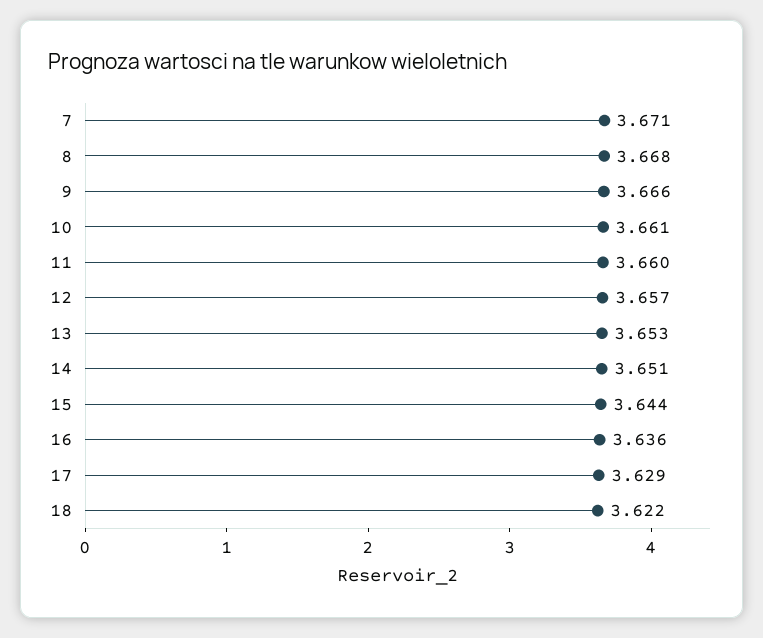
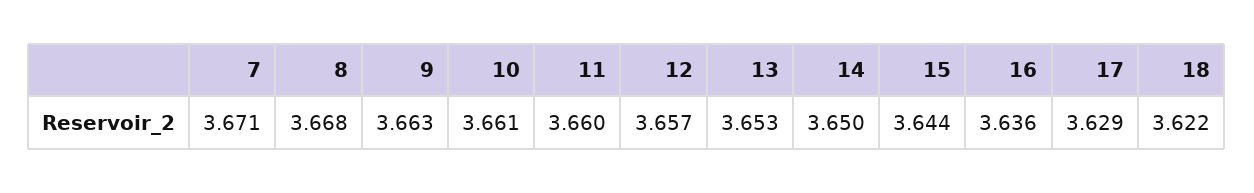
9: 3.666 -> 3.663
14: 3.651 -> 3.65

